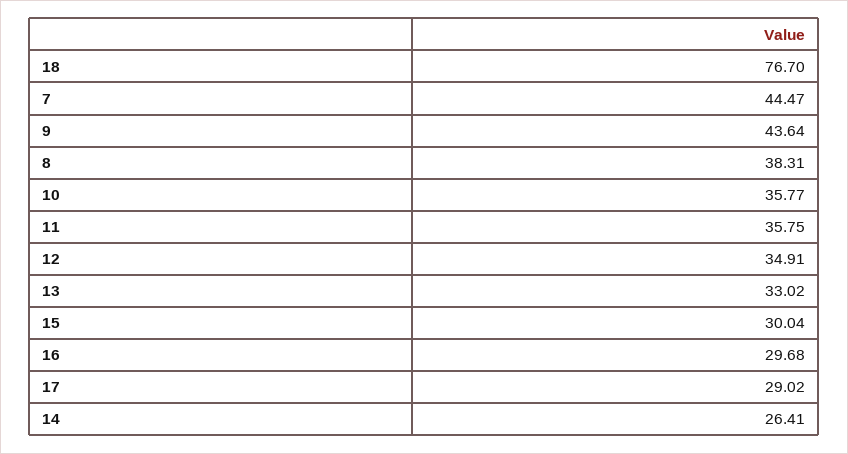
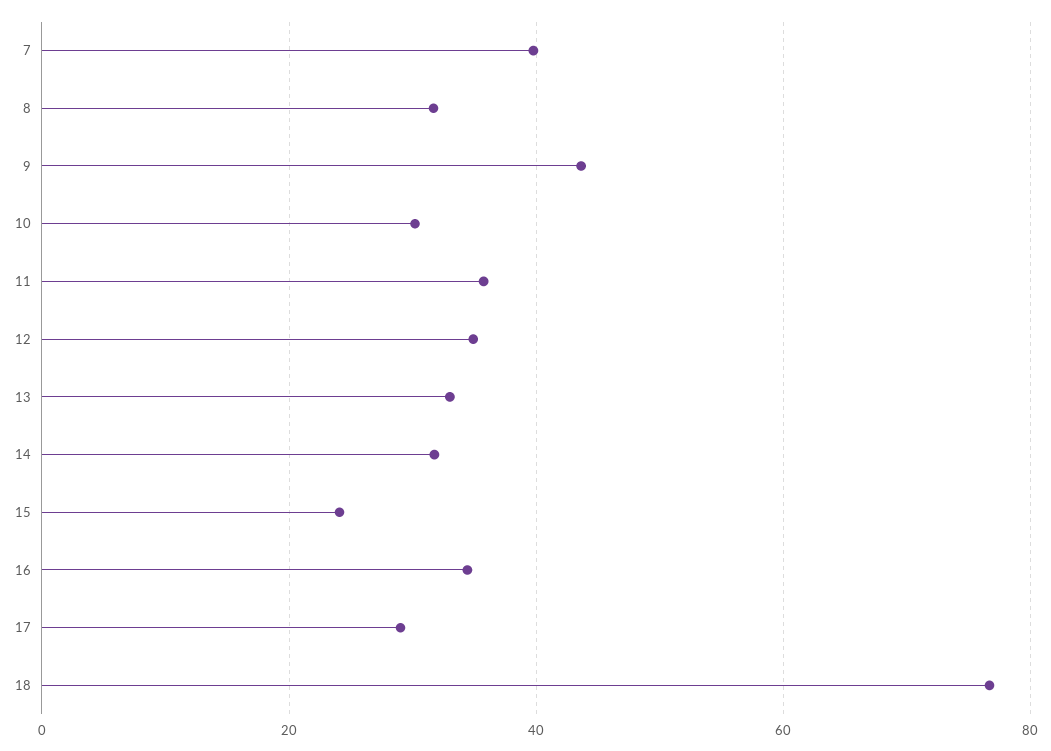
7: 44.47 -> 40
8: 38.31 -> 32
10: 35.77 -> 30
15: 30.04 -> 24
16: 29.68 -> 34
14: 26.41 -> 32

